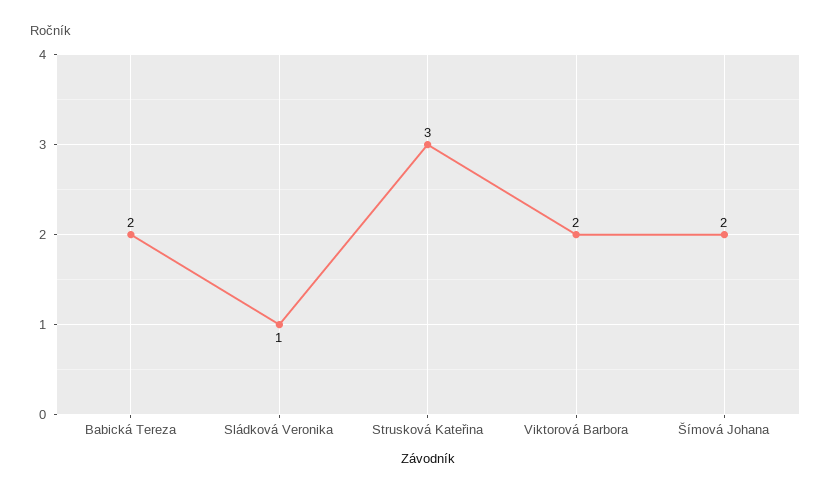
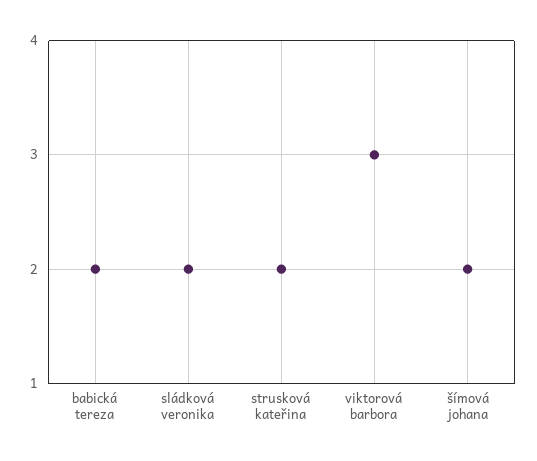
Sládková Veronika: 1 -> 2
Strusková Kateřina: 3 -> 2
Viktorová Barbora: 2 -> 3

